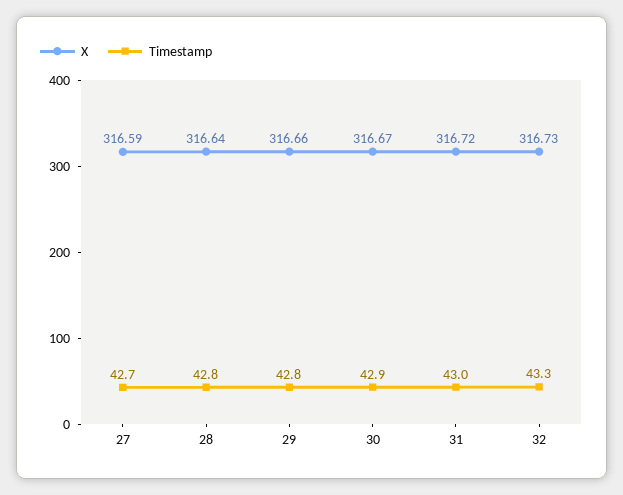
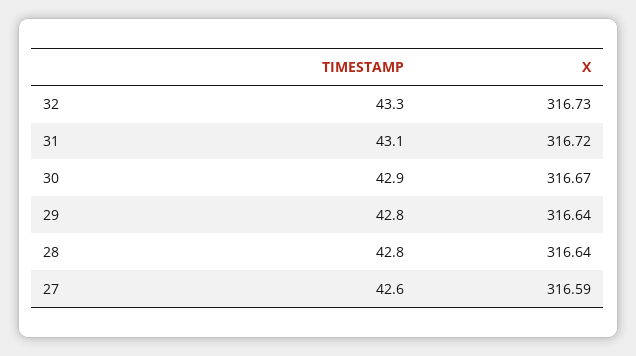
Timestamp, 27: 42.7 -> 42.6
X, 29: 316.66 -> 316.64
Timestamp, 31: 43 -> 43.1

